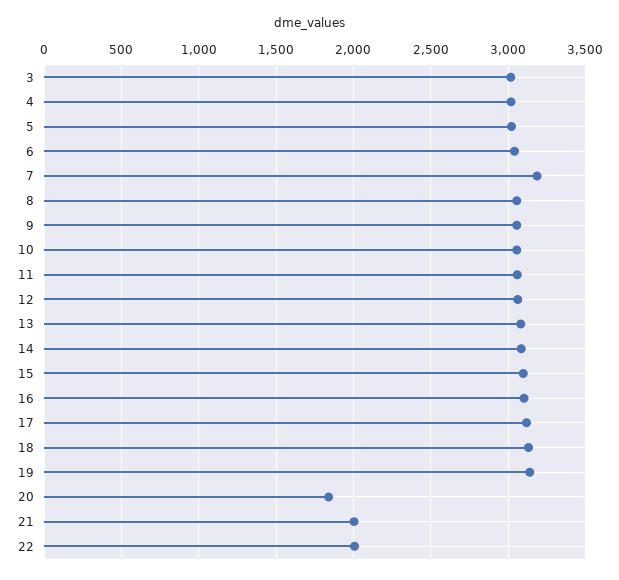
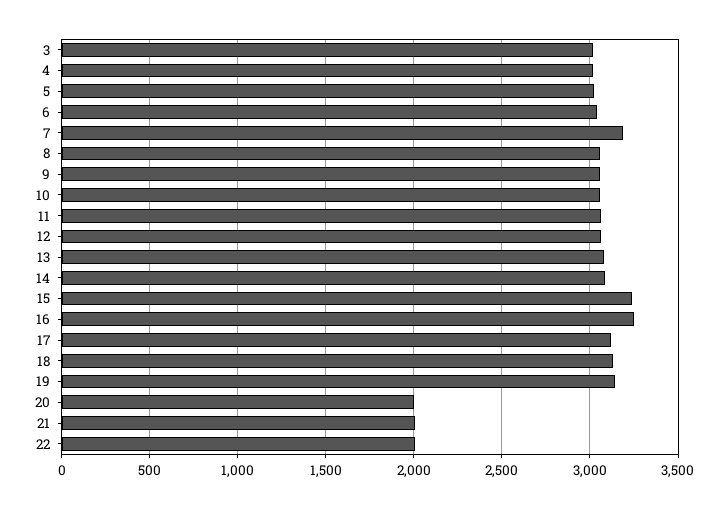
15: 3100 -> 3250
16: 3100 -> 3250
20: 1850 -> 2000

